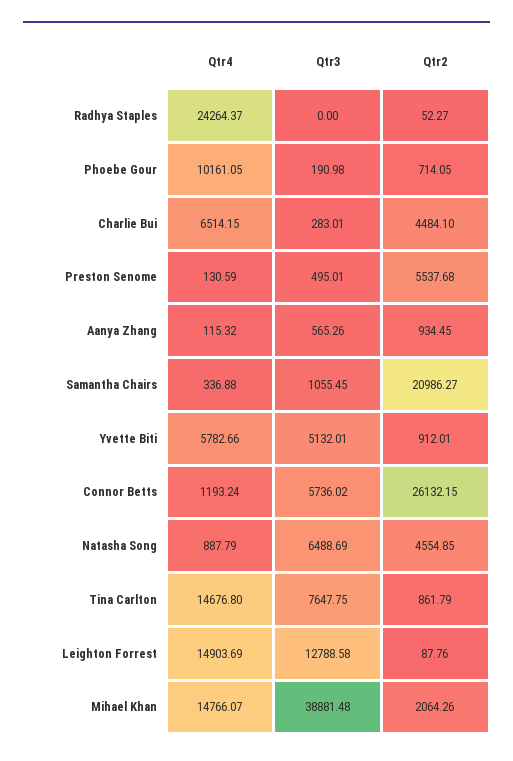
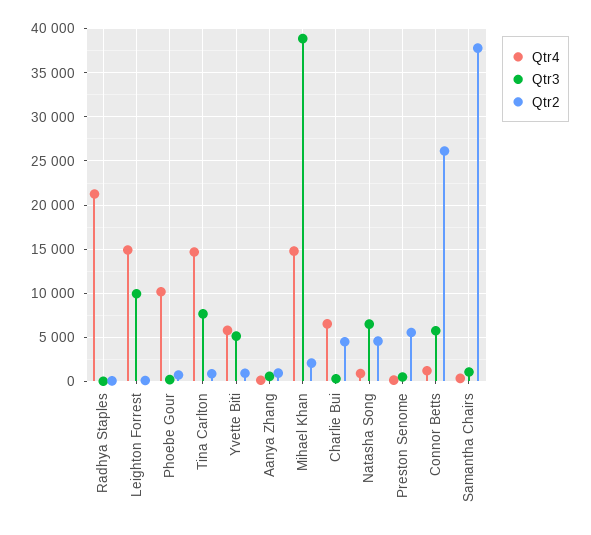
Qtr4, Radhya Staples: 24264.37 -> 21000
Qtr2, Samantha Chairs: 20986.27 -> 38000
Qtr3, Leighton Forrest: 12788.58 -> 10000

